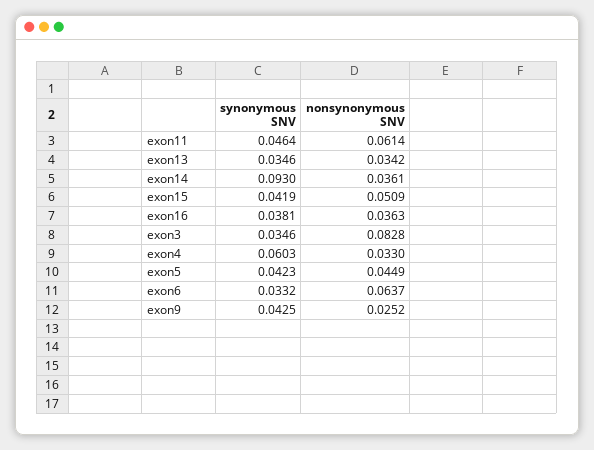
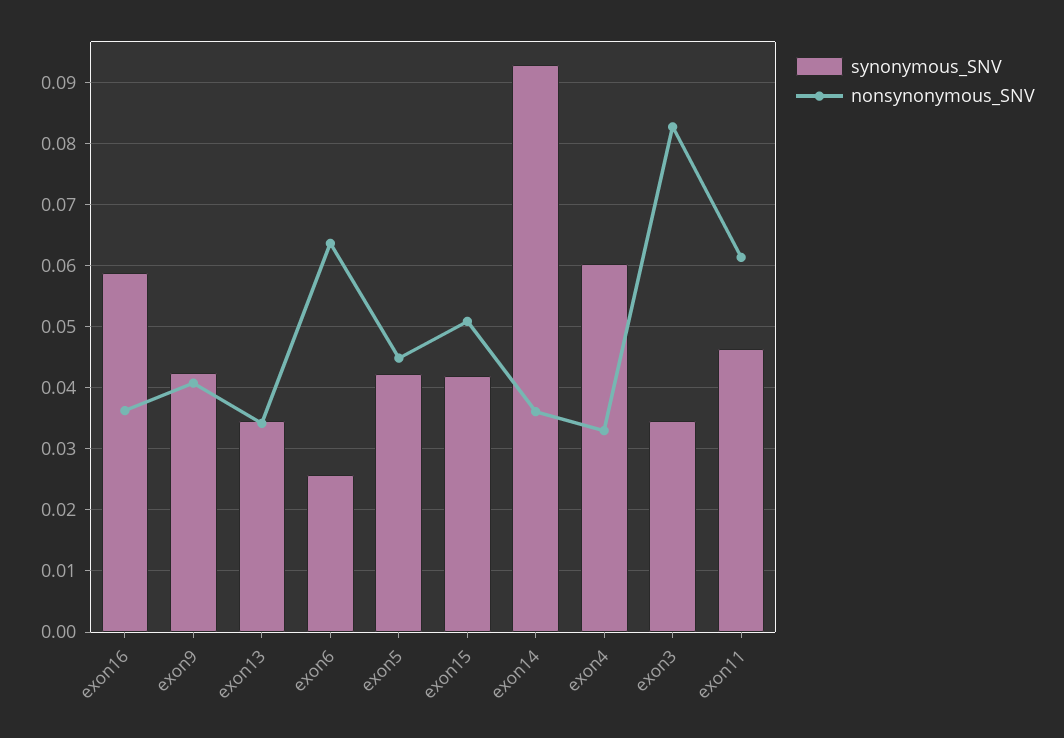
synonymous SNV, exon16: 0.0381 -> 0.059
synonymous SNV, exon6: 0.0332 -> 0.026
nonsynonymous SNV, exon9: 0.0252 -> 0.041

